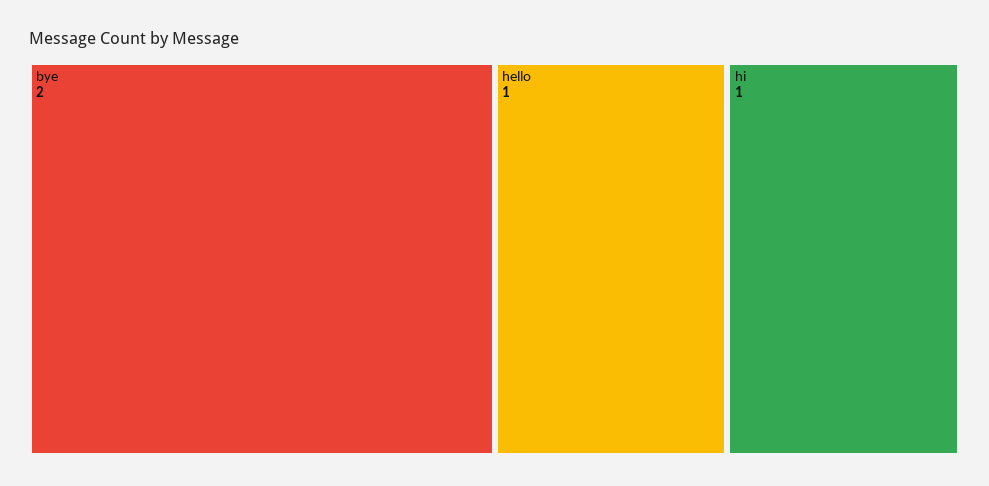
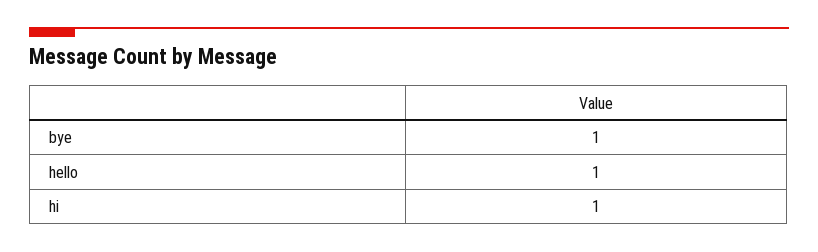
bye: 2 -> 1

